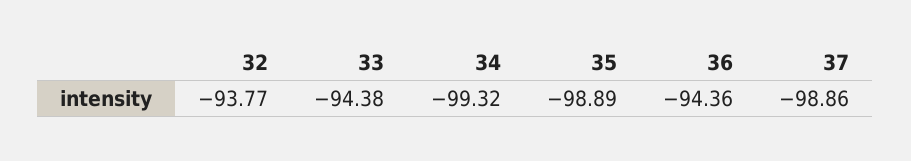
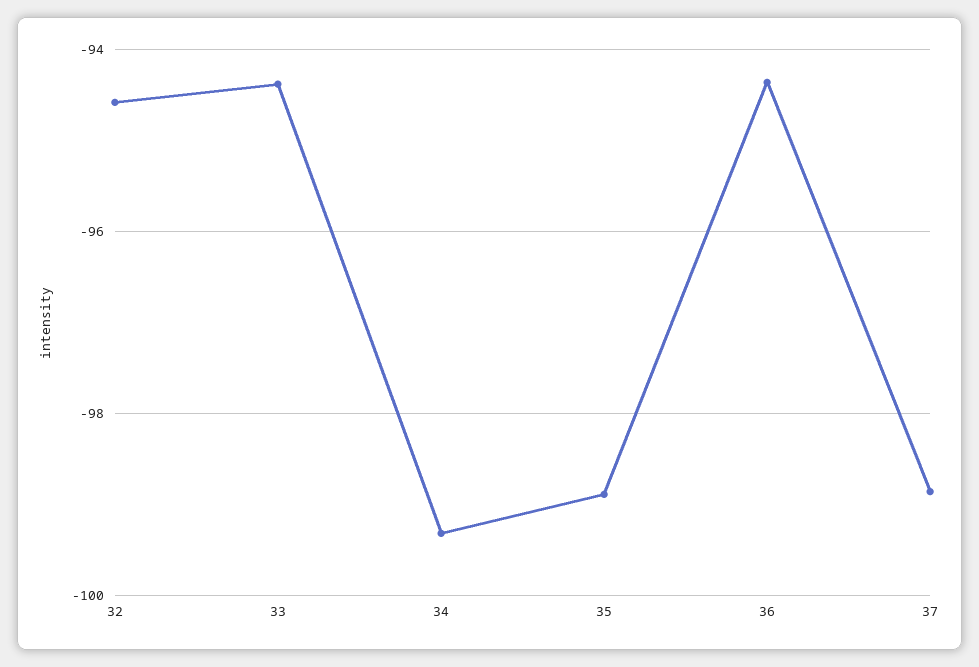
32: -93.77 -> -94.6

